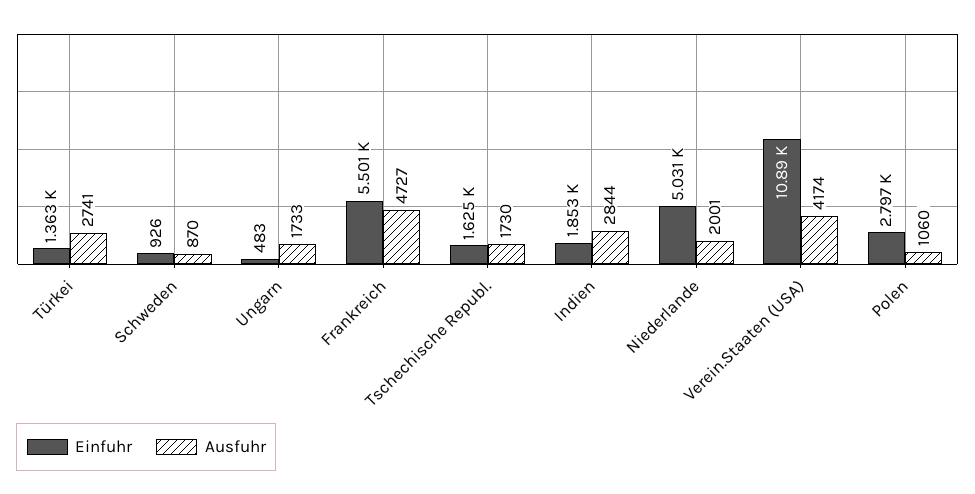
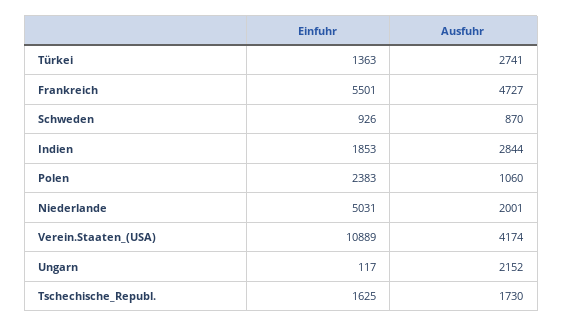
Einfuhr, Ungarn: 483 -> 117
Ausfuhr, Ungarn: 1733 -> 2152
Einfuhr, Polen: 2797 -> 2383

